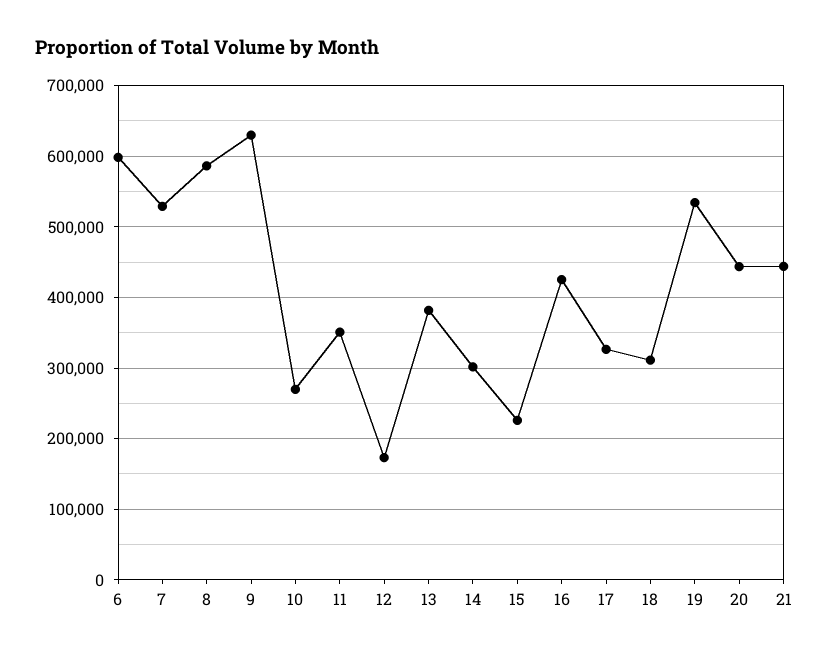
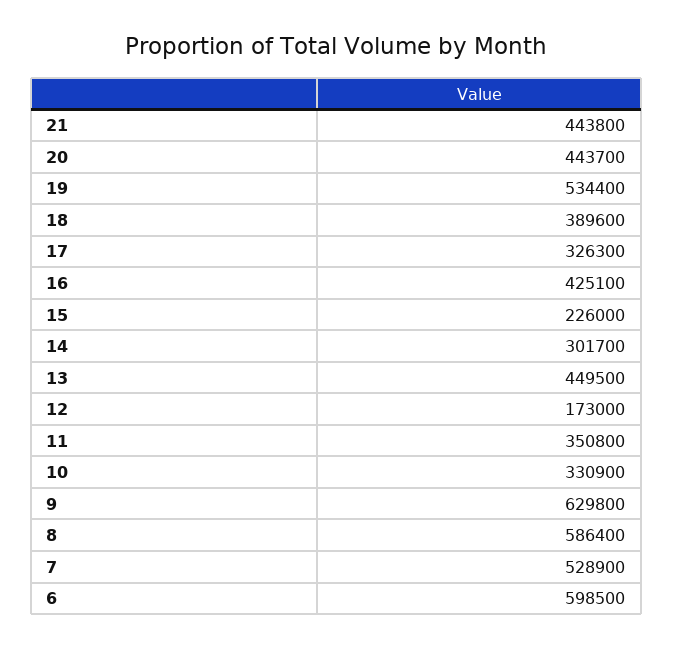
10: 270000 -> 330900
13: 380000 -> 449500
18: 310000 -> 389600

